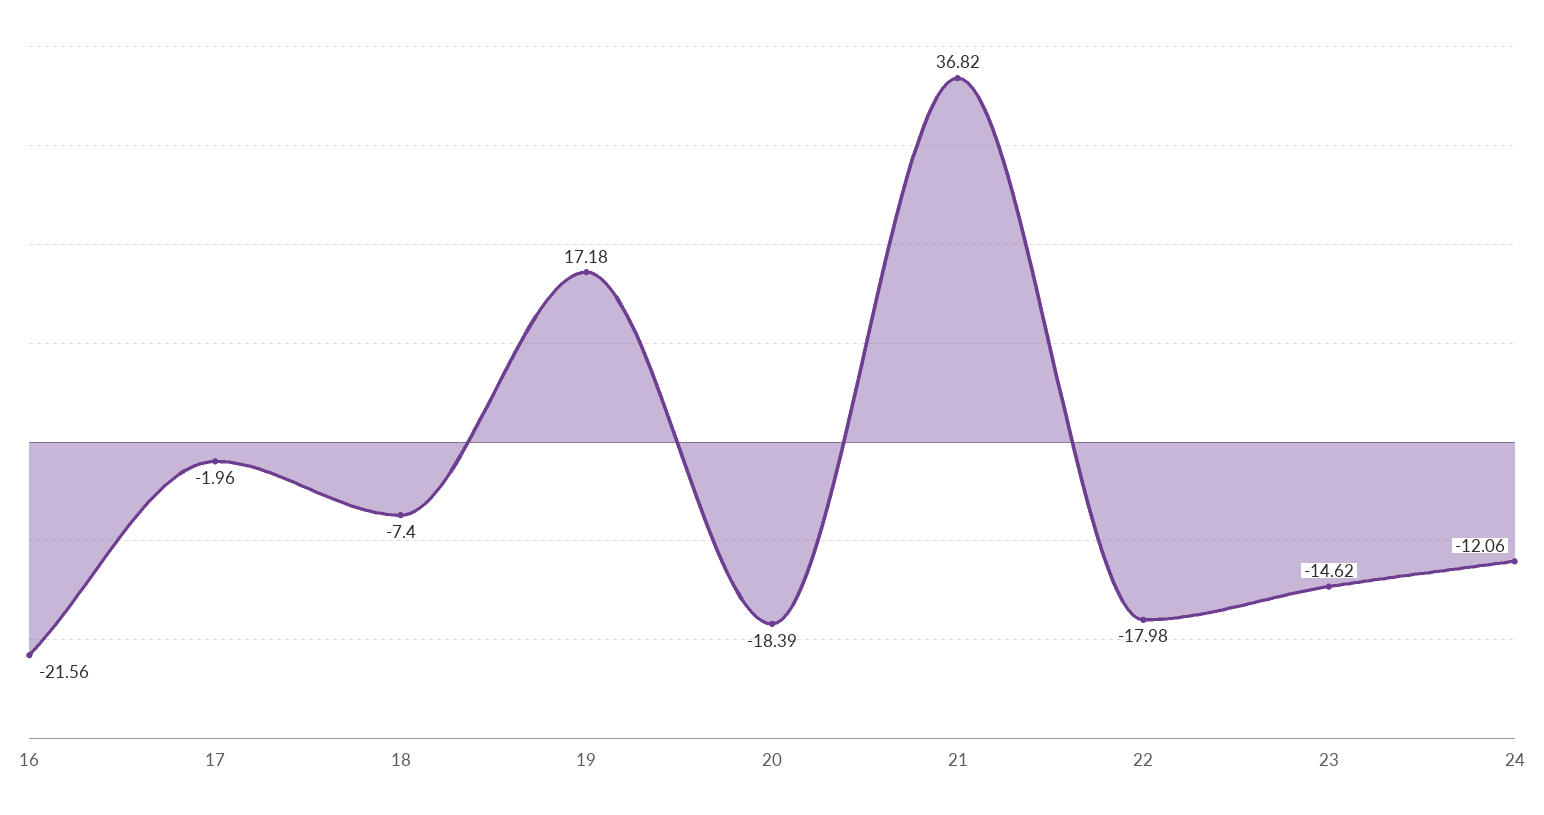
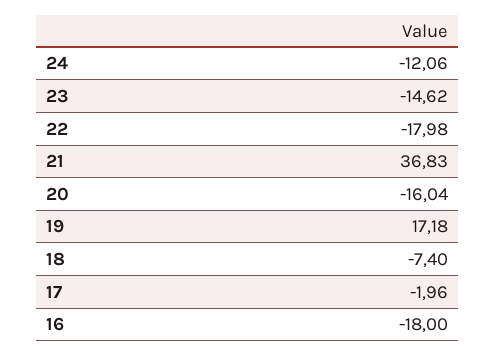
16: -21.56 -> -18
20: -18.39 -> -16.04
21: 36.82 -> 36.83

